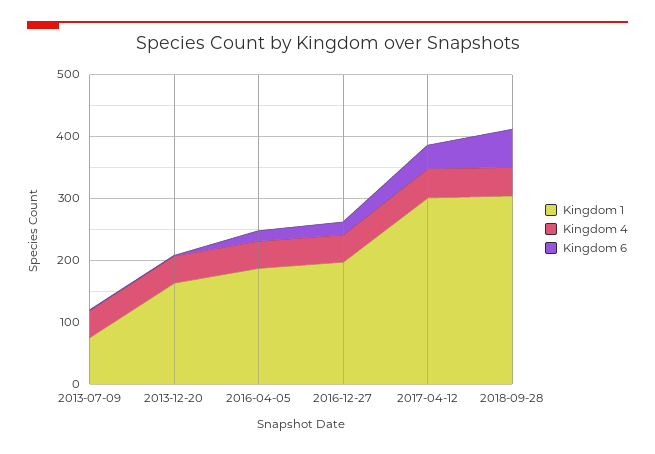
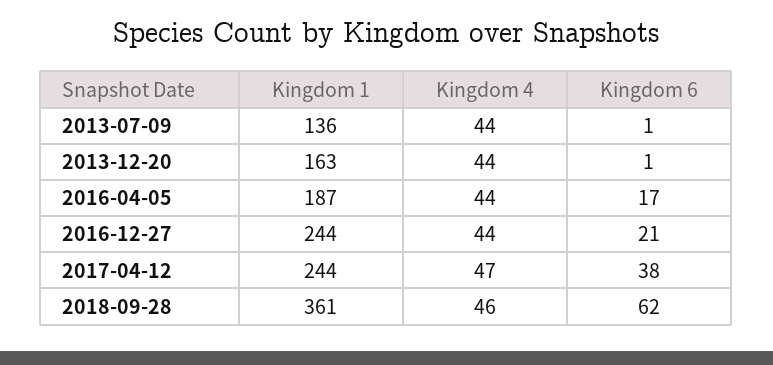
Kingdom 1, 2013-07-09: 80 -> 136
Kingdom 1, 2016-12-27: 200 -> 244
Kingdom 1, 2017-04-12: 300 -> 244
Kingdom 1, 2018-09-28: 300 -> 361

